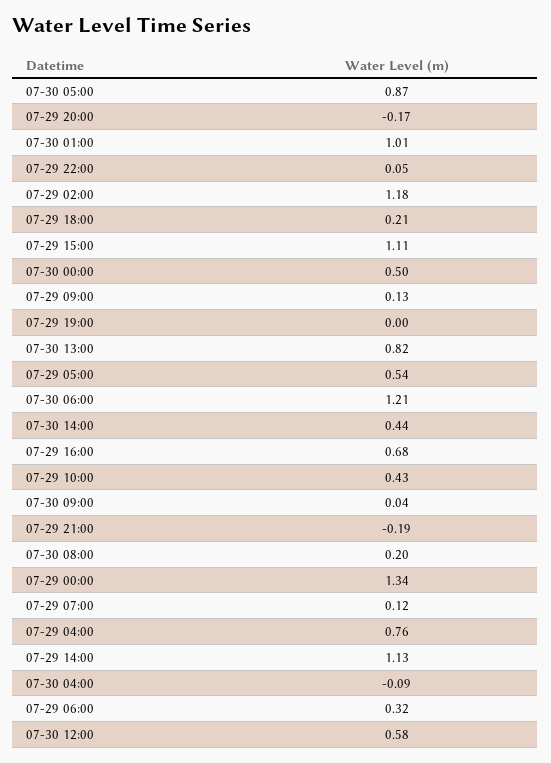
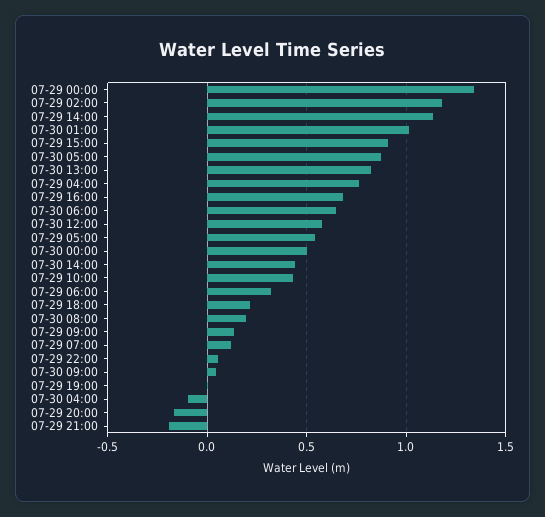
07-29 15:00: 1.11 -> 0.9
07-30 06:00: 1.21 -> 0.65

